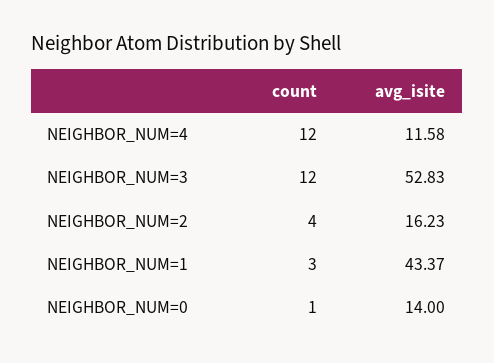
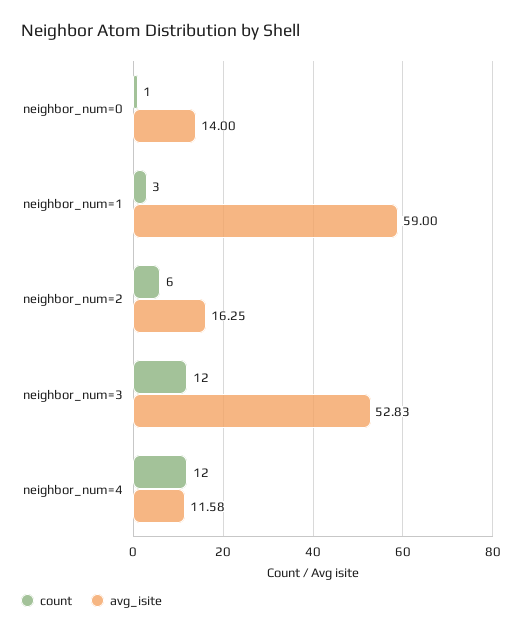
count, NEIGHBOR_NUM=2: 4 -> 6
avg_isite, NEIGHBOR_NUM=2: 16.23 -> 16.25
avg_isite, NEIGHBOR_NUM=1: 43.37 -> 59

